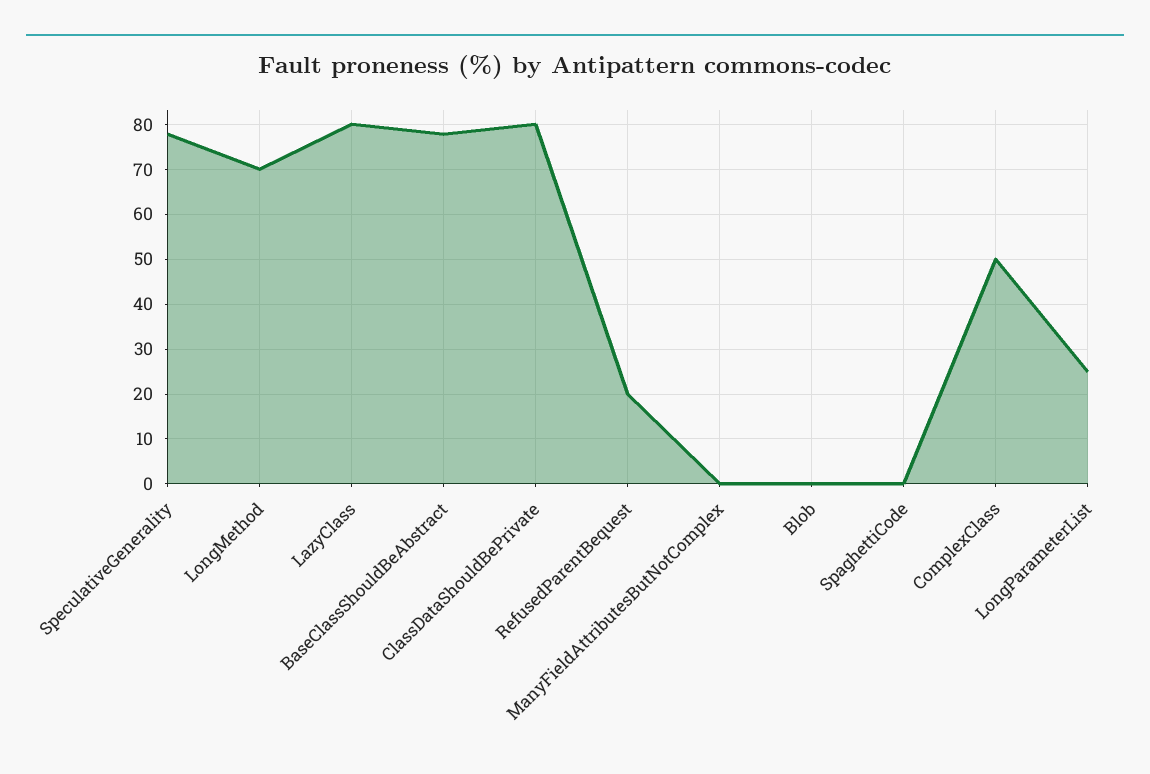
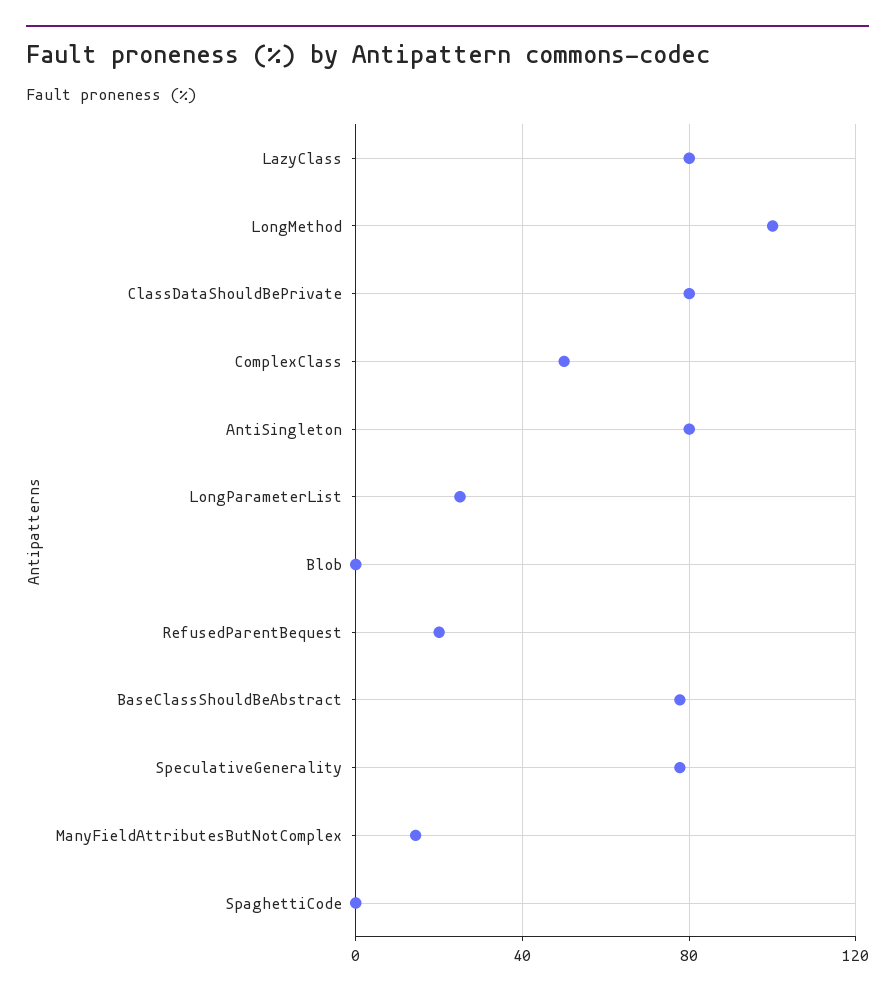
LongMethod: 70 -> 100
ManyFieldAttributesButNotComplex: 0 -> 15
AntiSingleton: none -> 80

